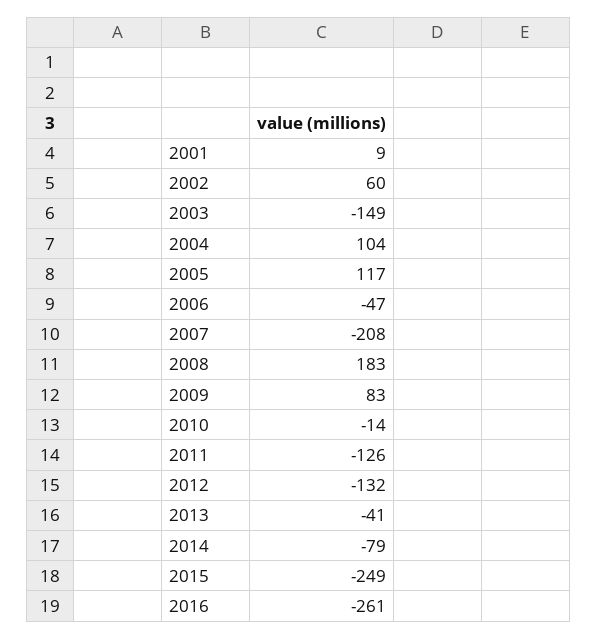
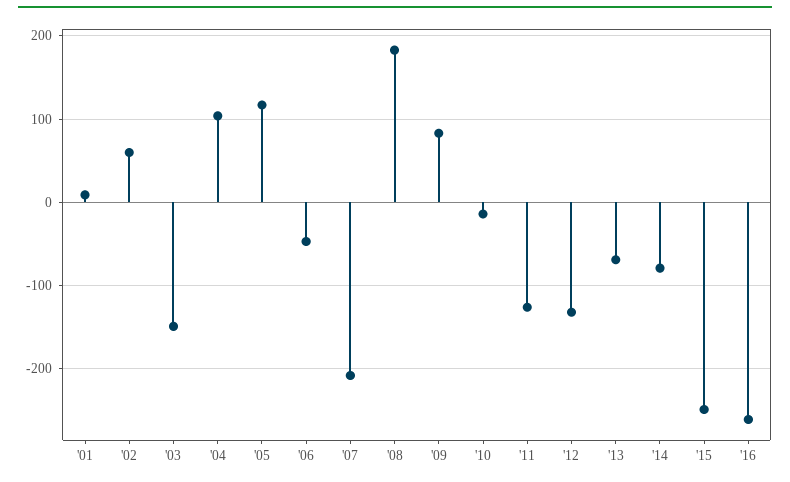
2013: -41 -> -70

